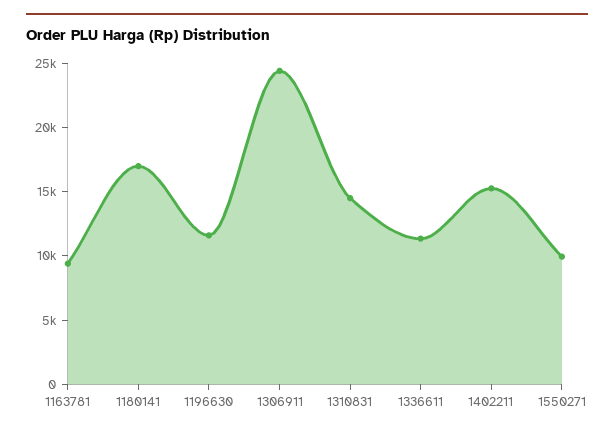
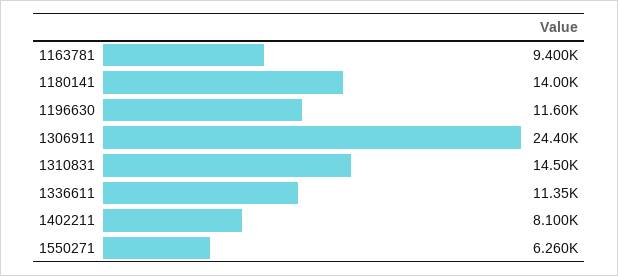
1180141: 17000 -> 14000
1402211: 15000 -> 8100
1550271: 10000 -> 6260

